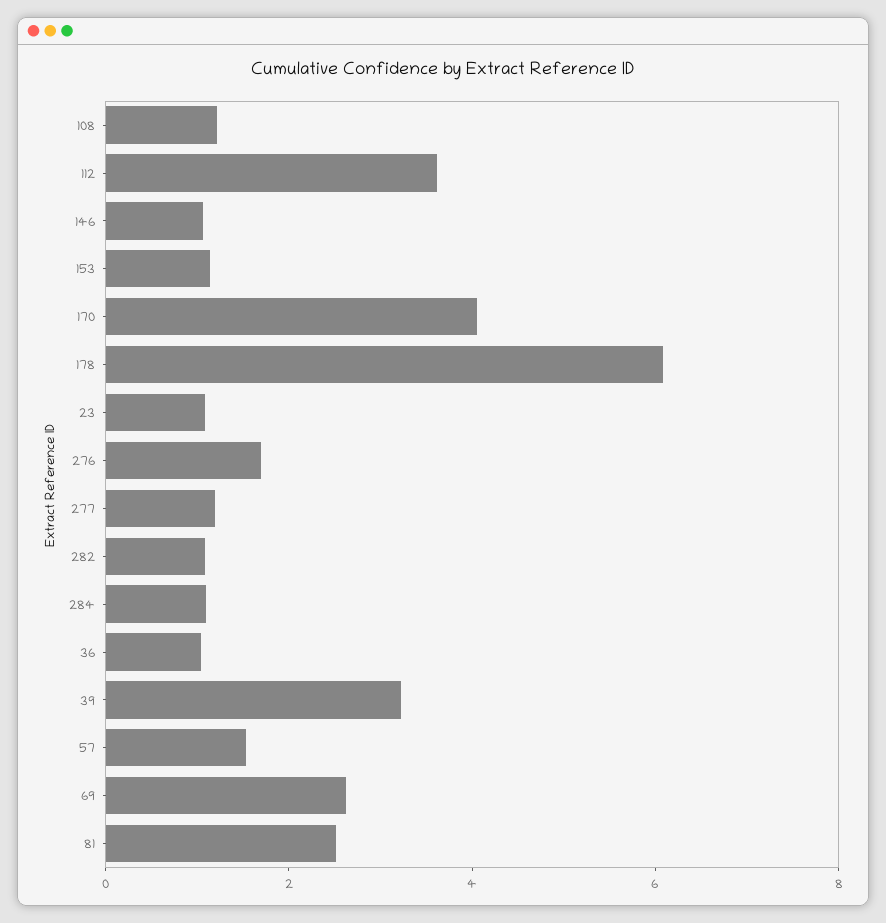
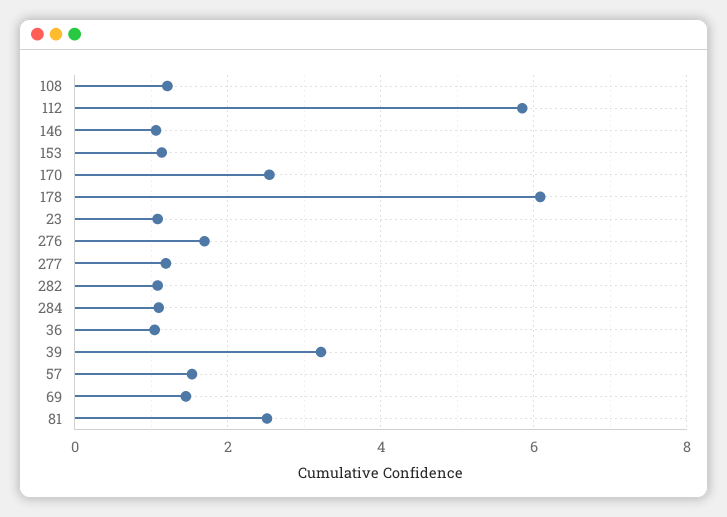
112: 3.5 -> 5.8
170: 4 -> 2.6
69: 2.5 -> 1.4

